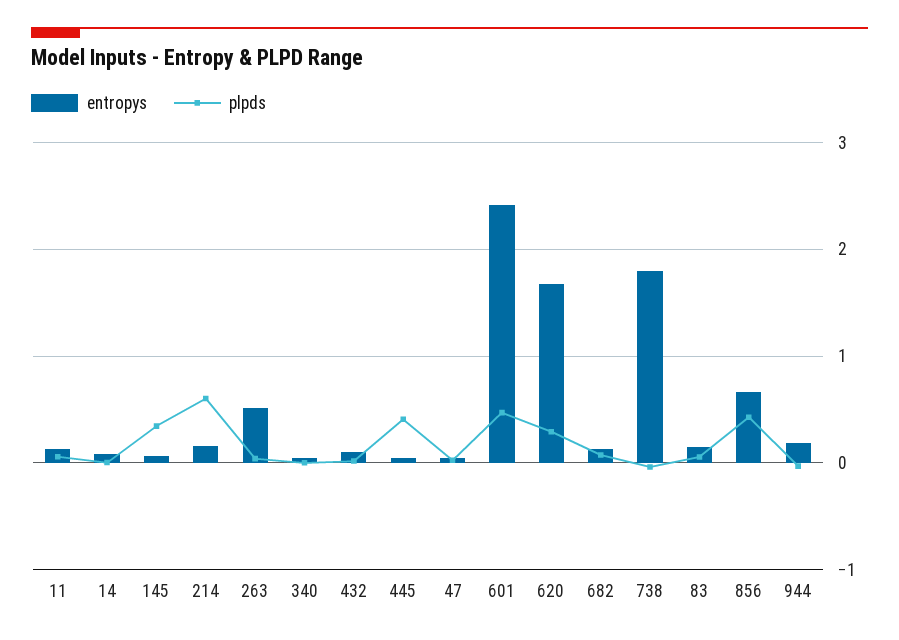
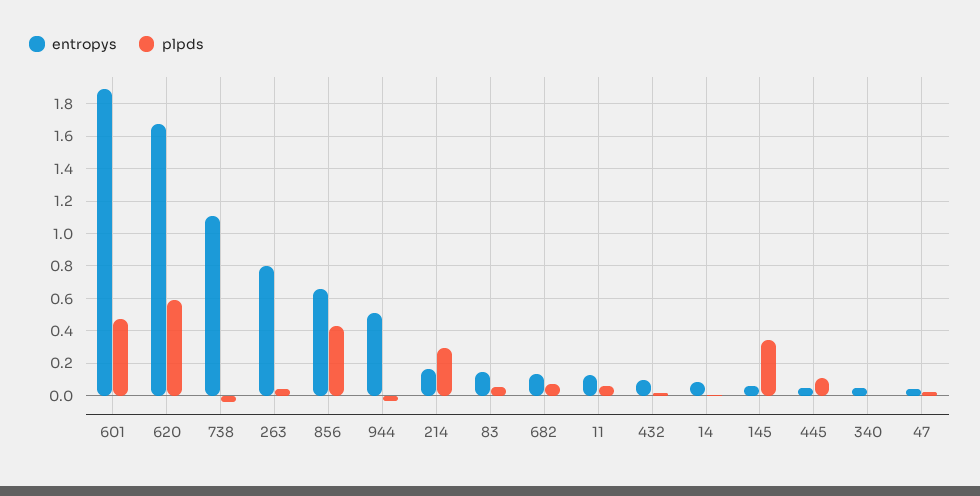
plpds, 214: 0.6 -> 0.3
entropys, 263: 0.5 -> 0.8
plpds, 445: 0.4 -> 0.1
entropys, 601: 2.4 -> 1.9
plpds, 620: 0.3 -> 0.6
entropys, 738: 1.8 -> 1.1
entropys, 944: 0.2 -> 0.5

